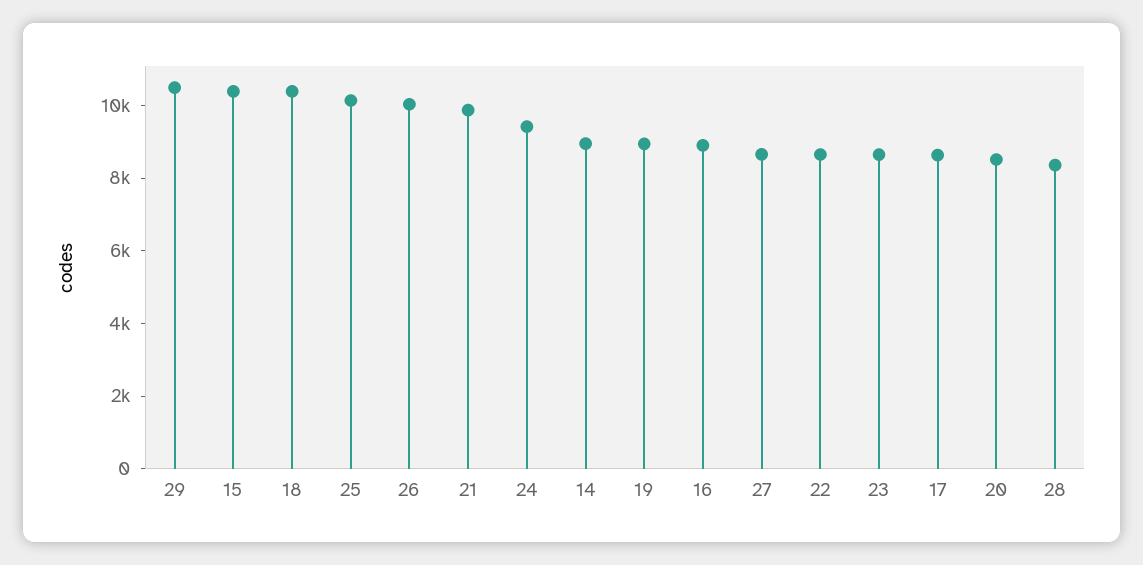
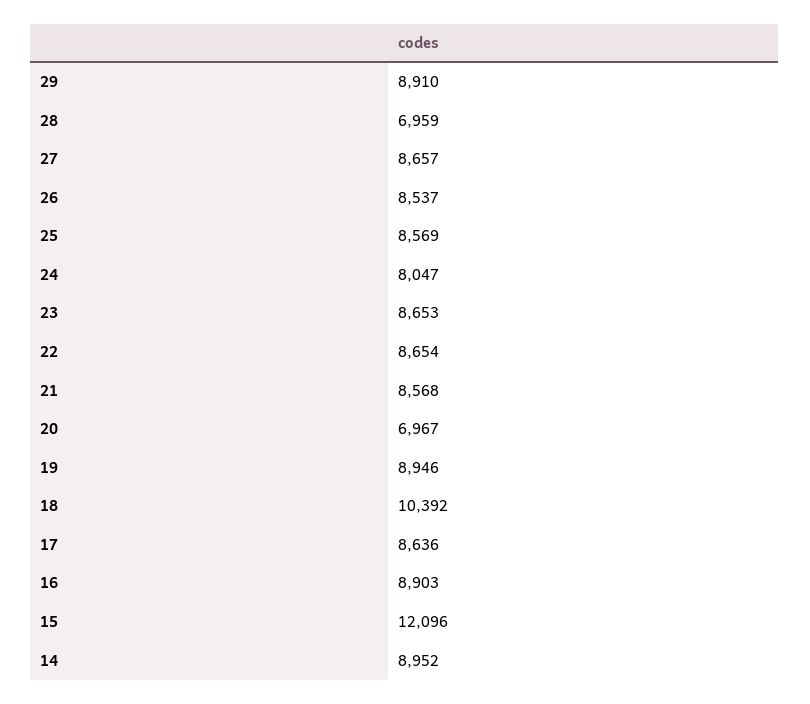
29: 10500 -> 8910
15: 10500 -> 12096
25: 10000 -> 8569
26: 10000 -> 8537
21: 10000 -> 8568
24: 9500 -> 8047
20: 8500 -> 6967
28: 8500 -> 6959

